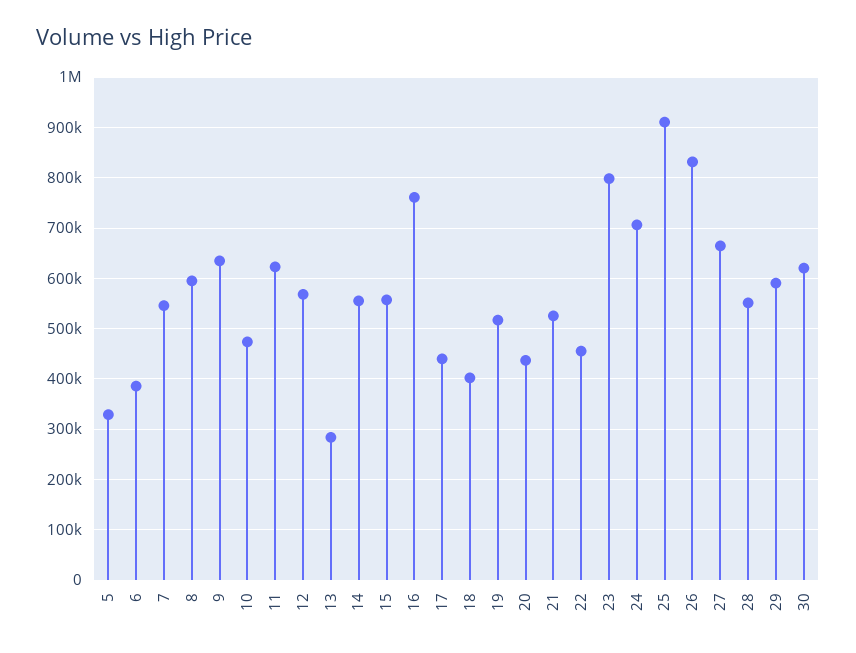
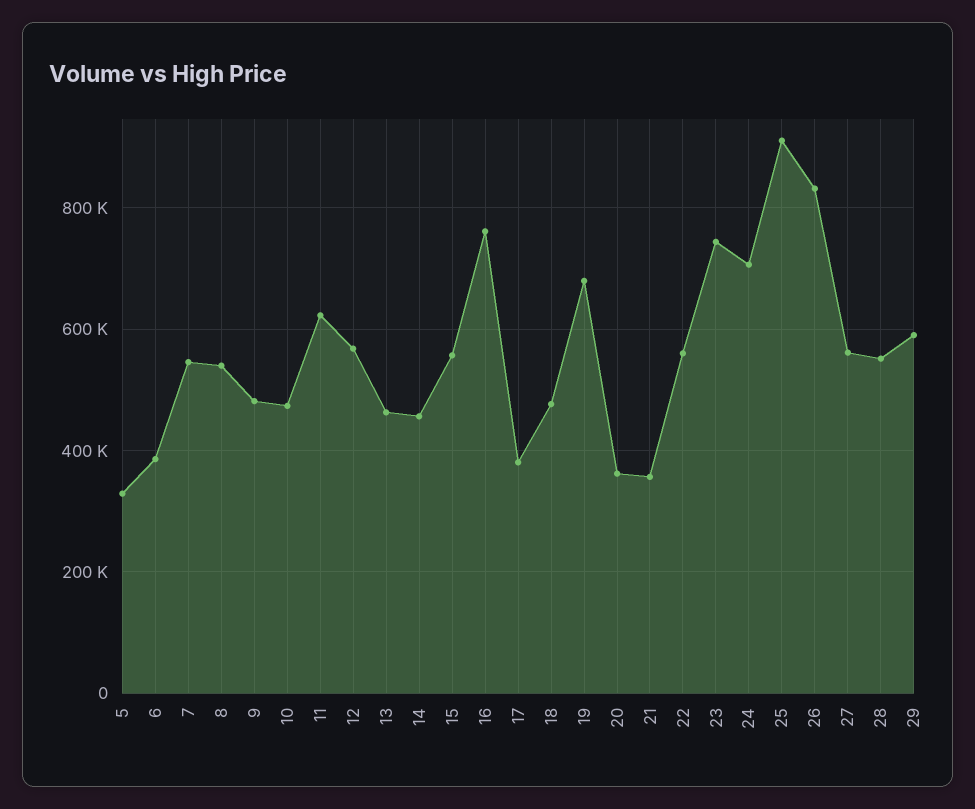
8: 600000 -> 540000
9: 640000 -> 480000
13: 280000 -> 460000
14: 560000 -> 460000
17: 440000 -> 380000
18: 400000 -> 480000
19: 520000 -> 680000
20: 440000 -> 360000
21: 520000 -> 360000
22: 460000 -> 560000
23: 800000 -> 740000
27: 660000 -> 560000
30: 620000 -> none

